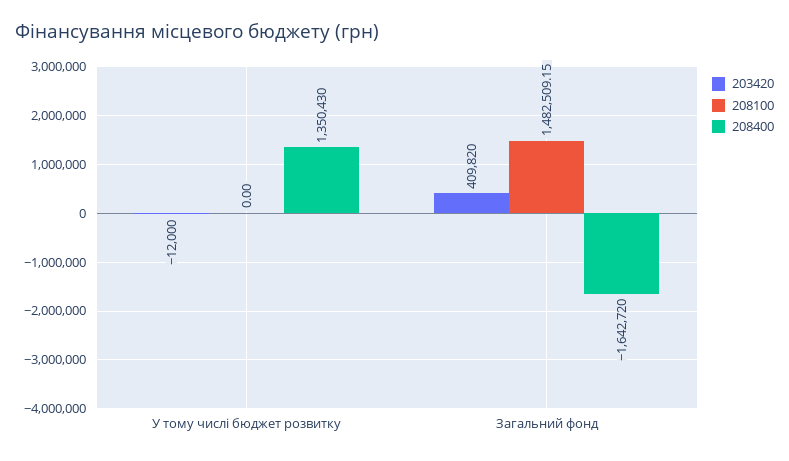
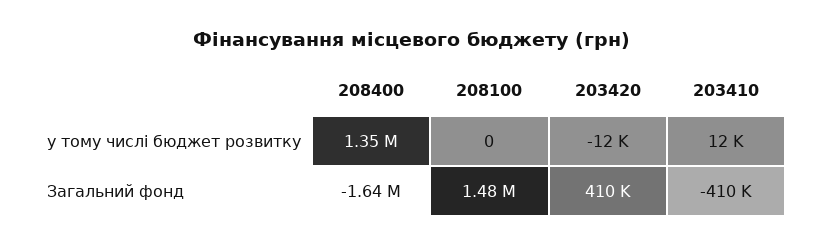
203410, У тому числі бюджет розвитку: none -> 12000
203410, Загальний фонд: none -> -410000

